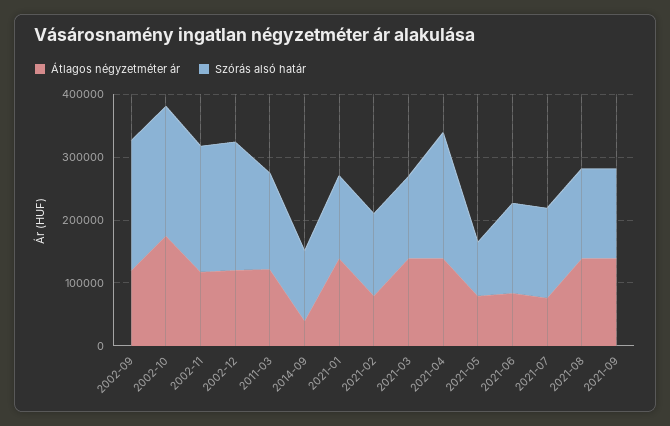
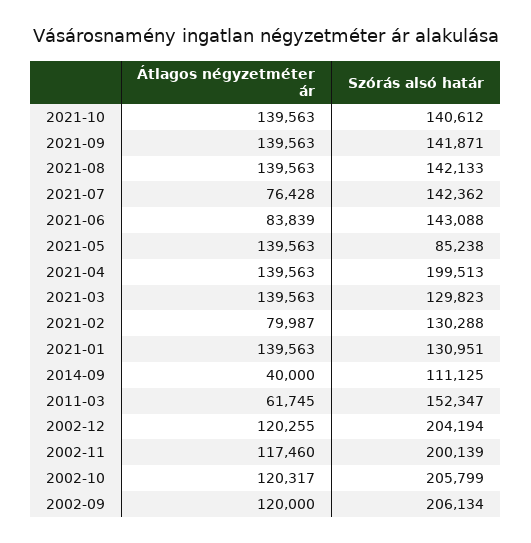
Átlagos négyzetméter ár, 2002-10: 180000 -> 120317
Átlagos négyzetméter ár, 2011-03: 120000 -> 61745
Átlagos négyzetméter ár, 2021-05: 80000 -> 139563
Átlagos négyzetméter ár, 2021-10: none -> 139563
Szórás alsó határ, 2021-10: none -> 140612

